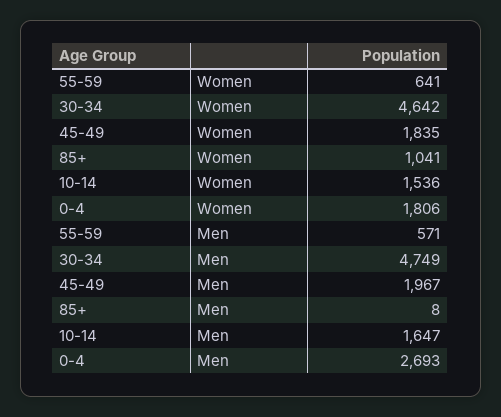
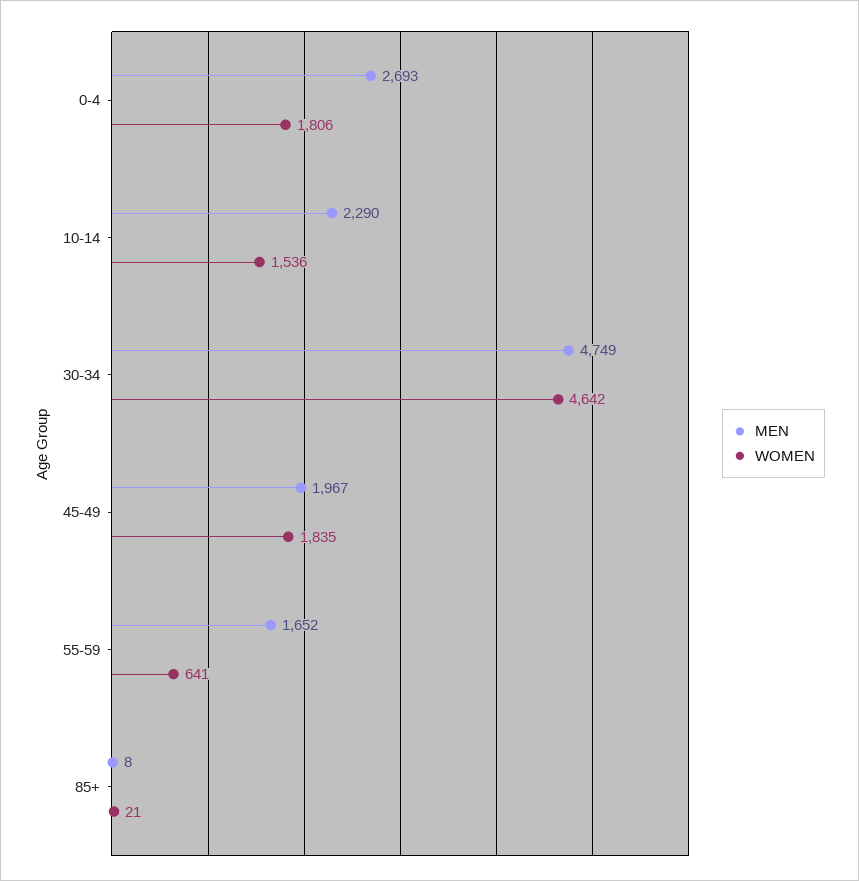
Women, 85+: 1041 -> 21
Men, 55-59: 571 -> 1652
Men, 10-14: 1647 -> 2290

